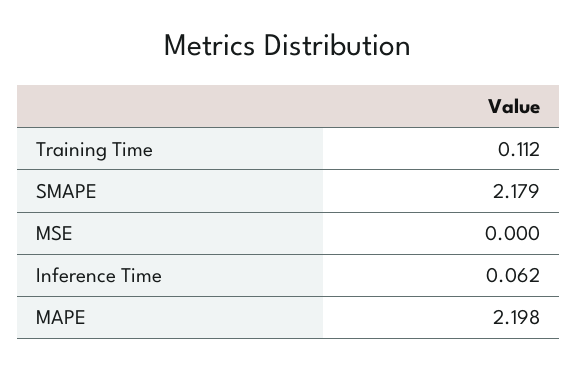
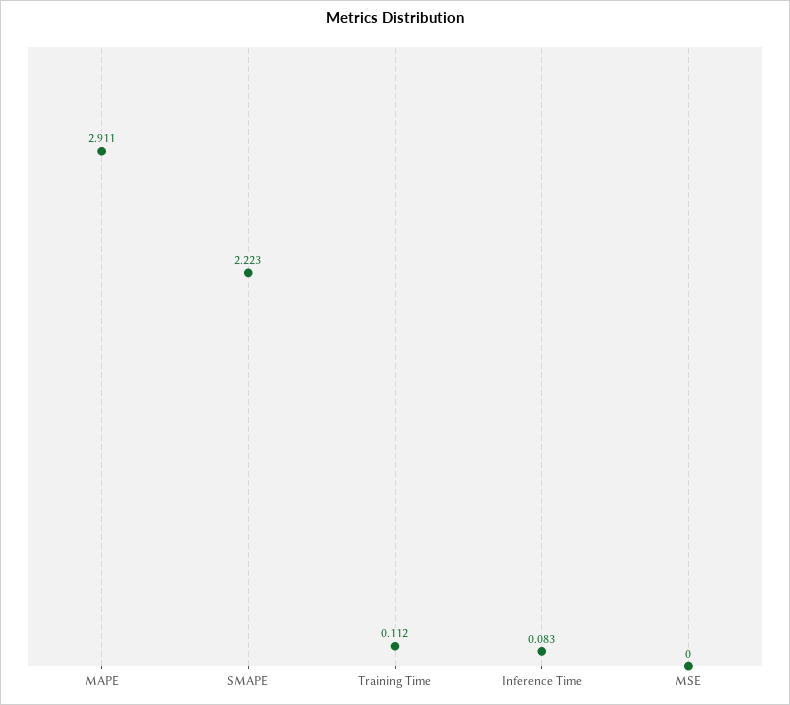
SMAPE: 2.179 -> 2.223
Inference Time: 0.062 -> 0.083
MAPE: 2.198 -> 2.911

